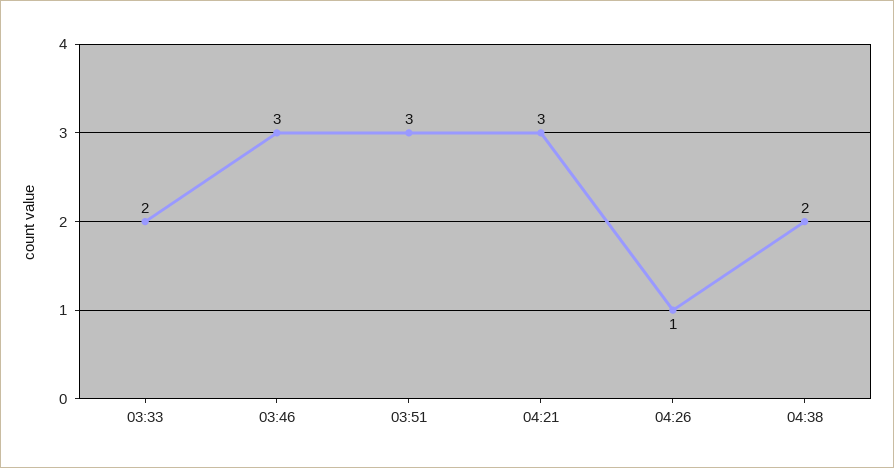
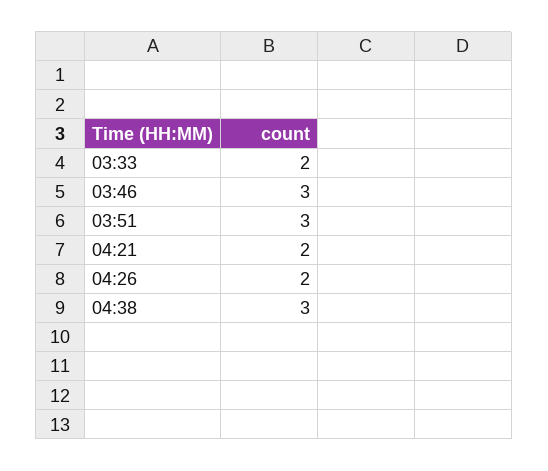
04:21: 3 -> 2
04:26: 1 -> 2
04:38: 2 -> 3

